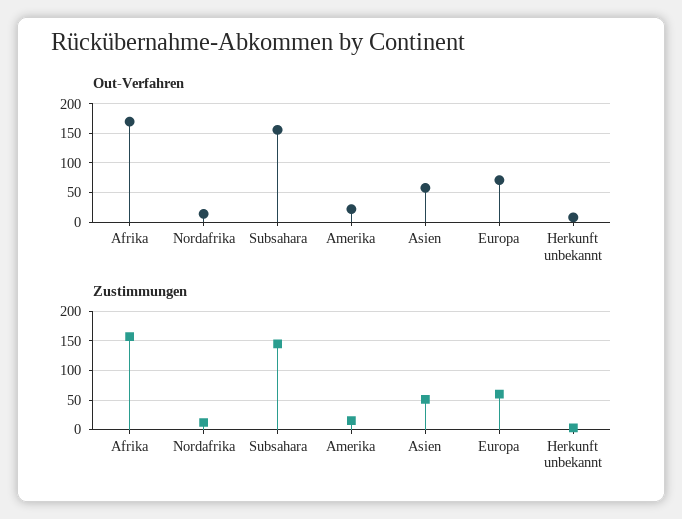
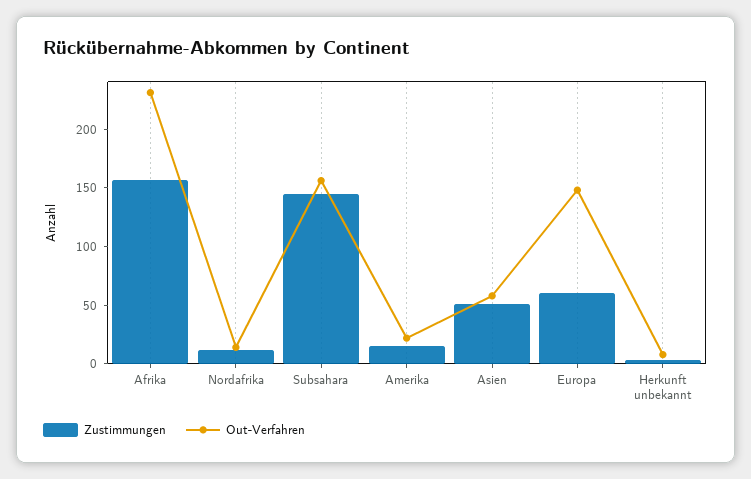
Out-Verfahren, Afrika: 175 -> 230
Out-Verfahren, Europa: 75 -> 150

